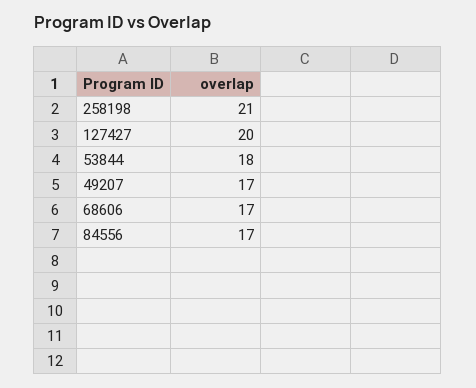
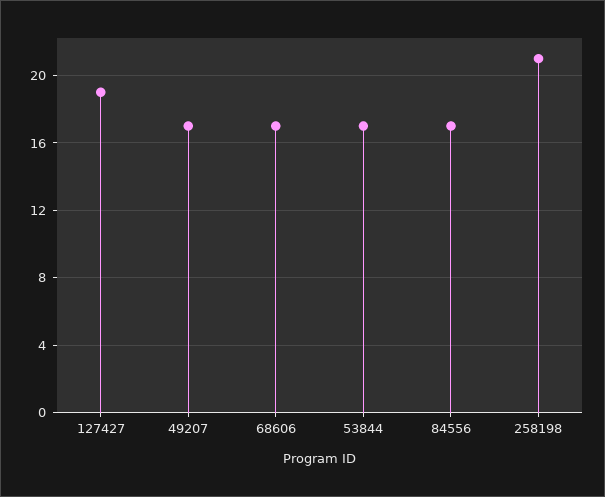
127427: 20 -> 19
53844: 18 -> 17

